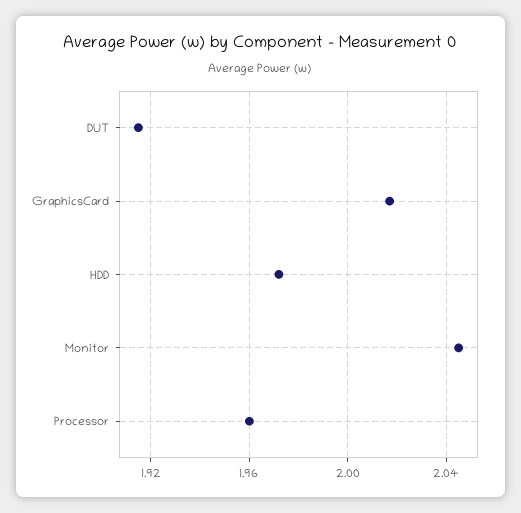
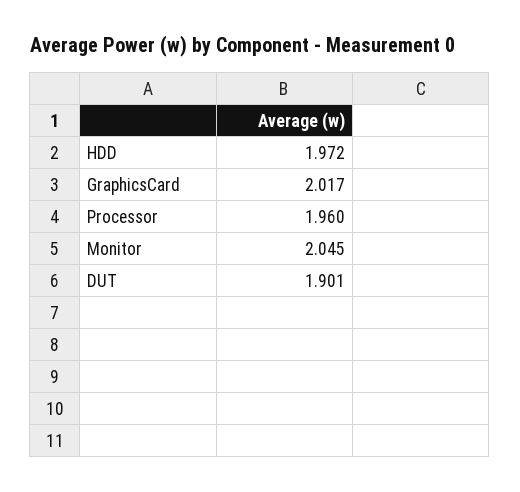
DUT: 1.915 -> 1.901

